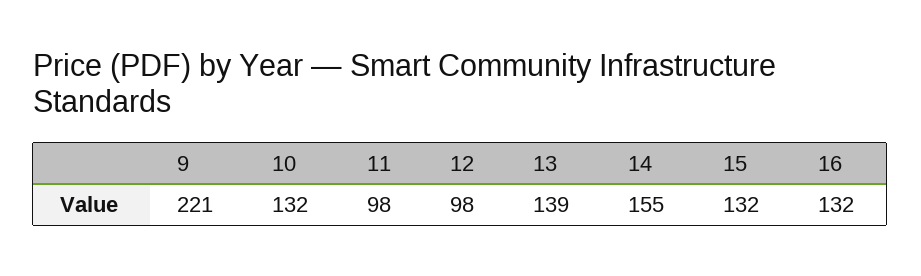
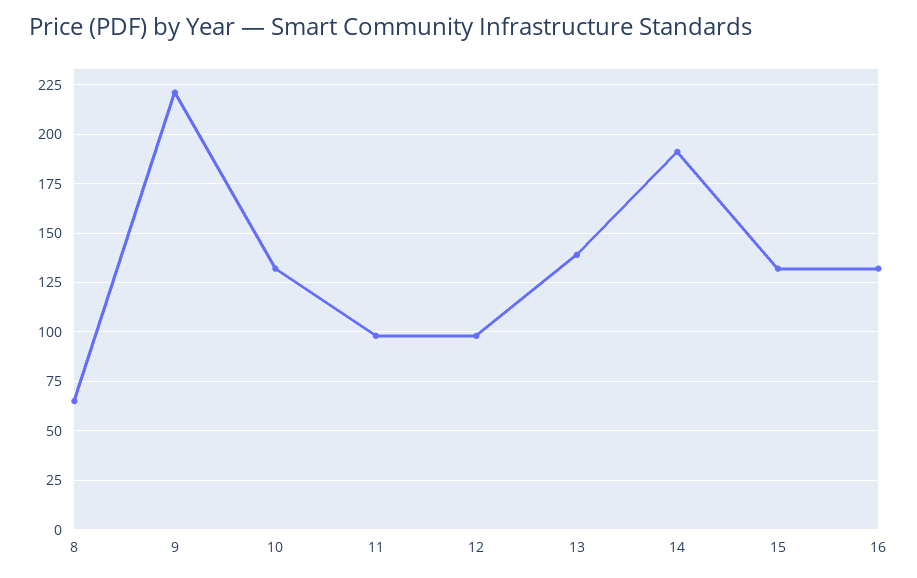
14: 155 -> 190
8: none -> 65

